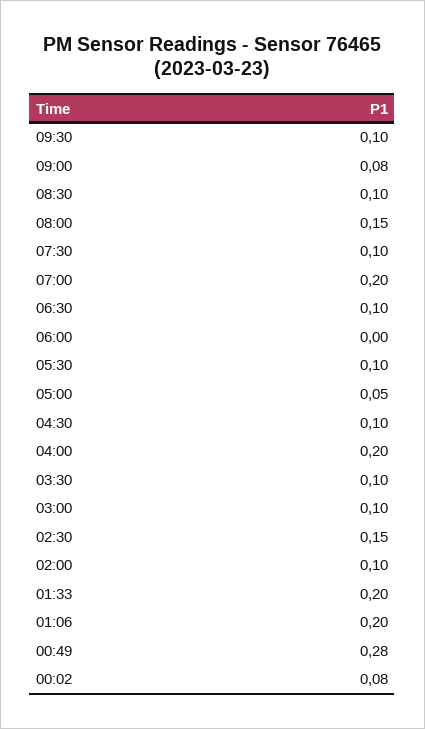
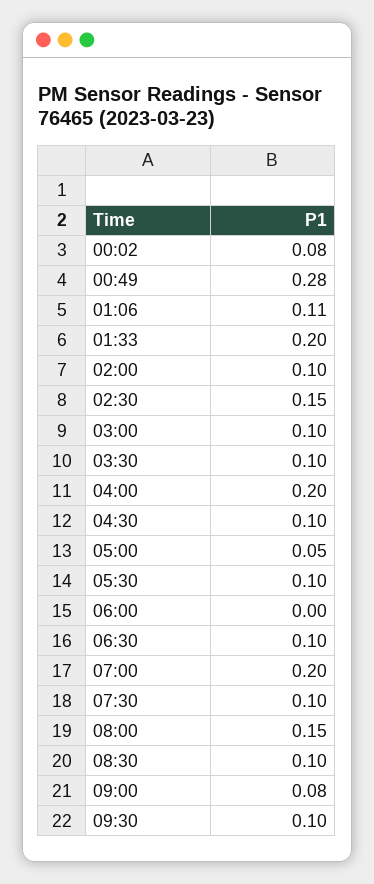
01:06: 0.2 -> 0.11

